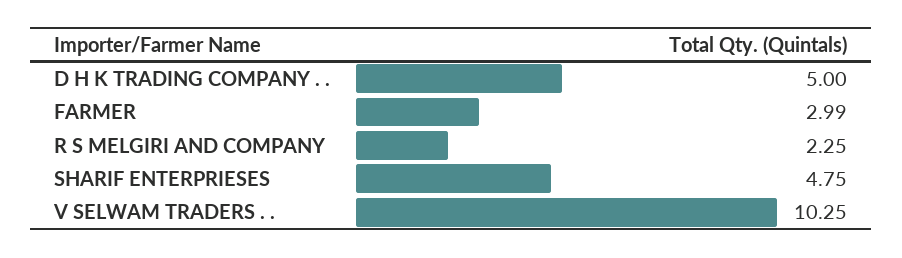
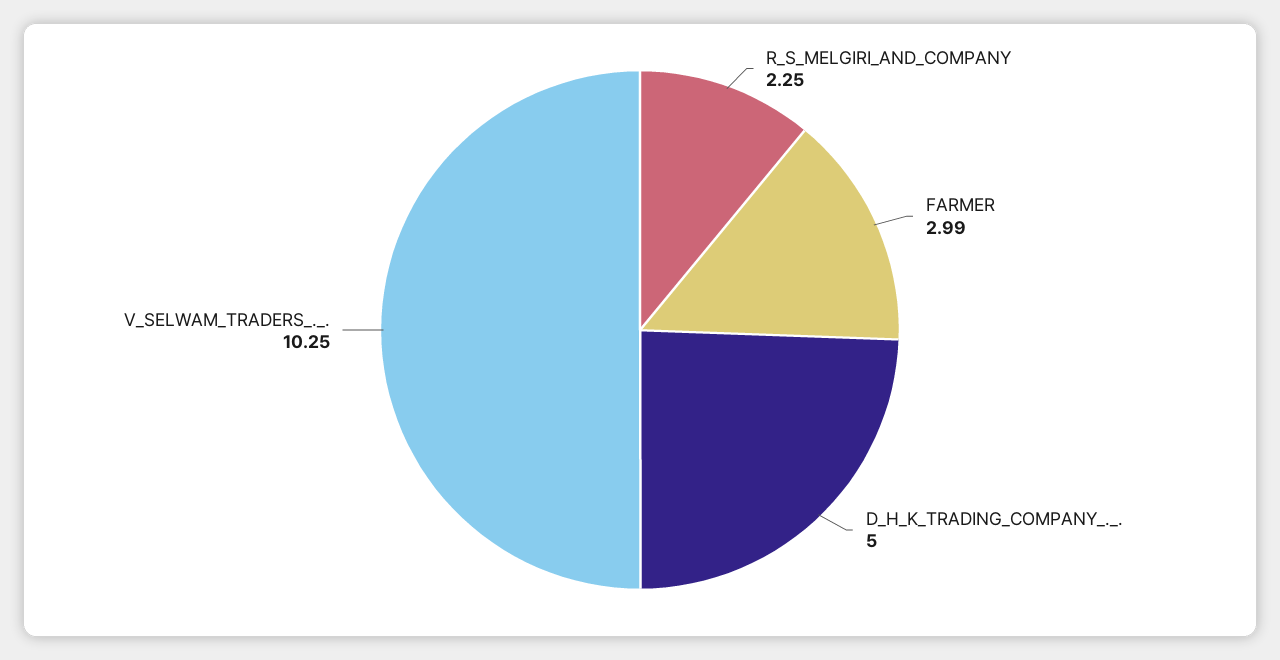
SHARIF ENTERPRIESES: 4.75 -> none

